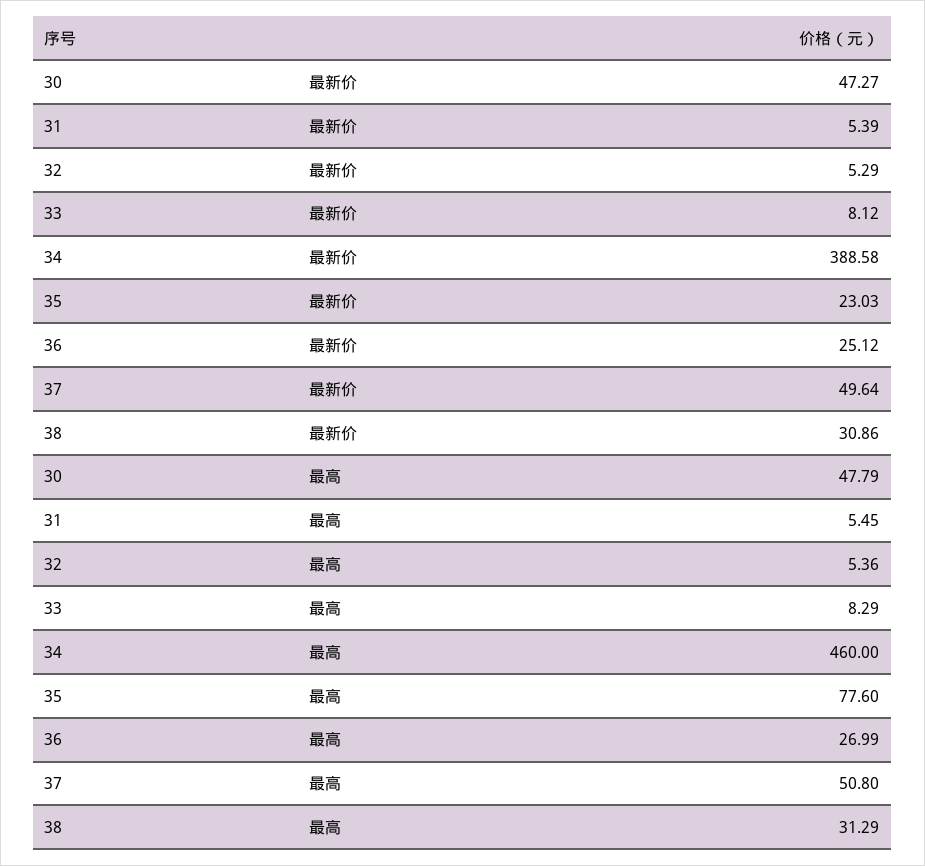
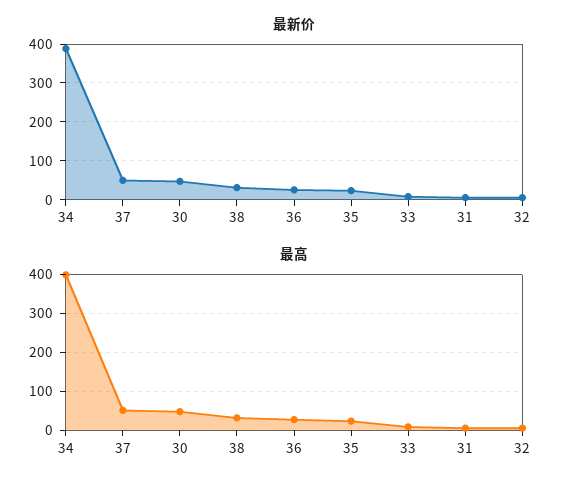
最高, 34: 460 -> 400
最高, 35: 77.6 -> 20

